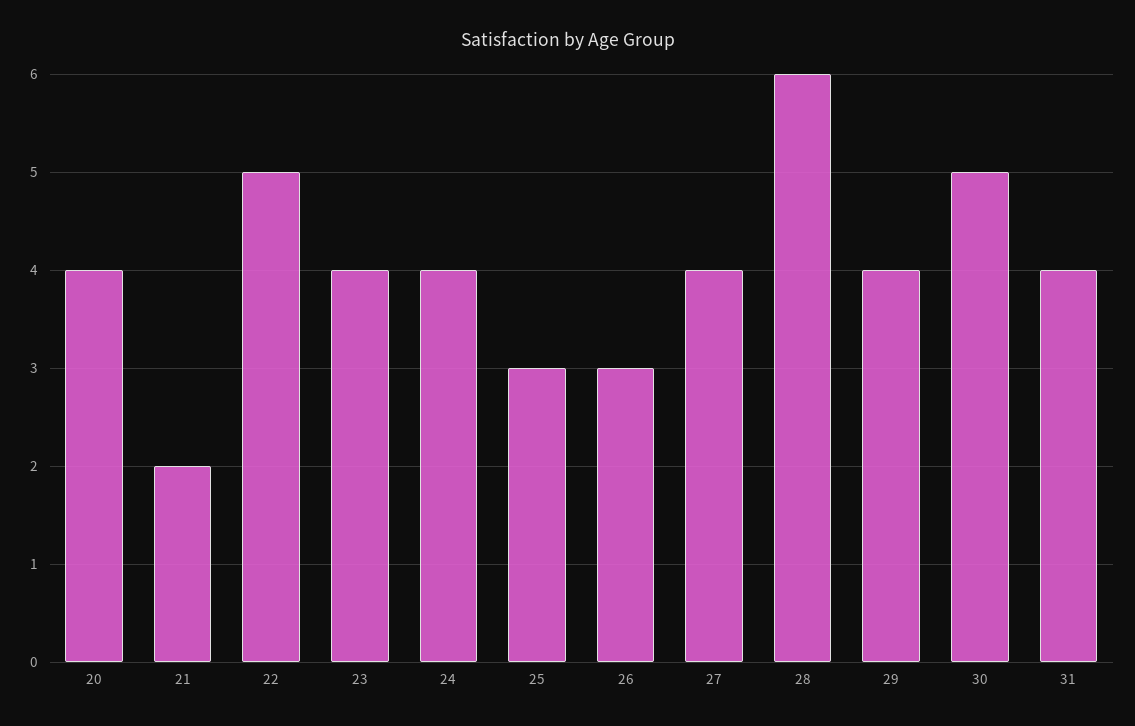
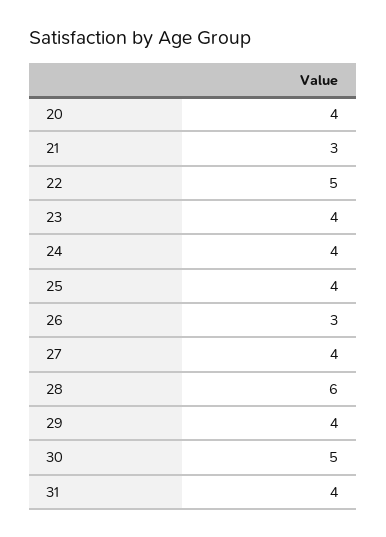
21: 2 -> 3
25: 3 -> 4

